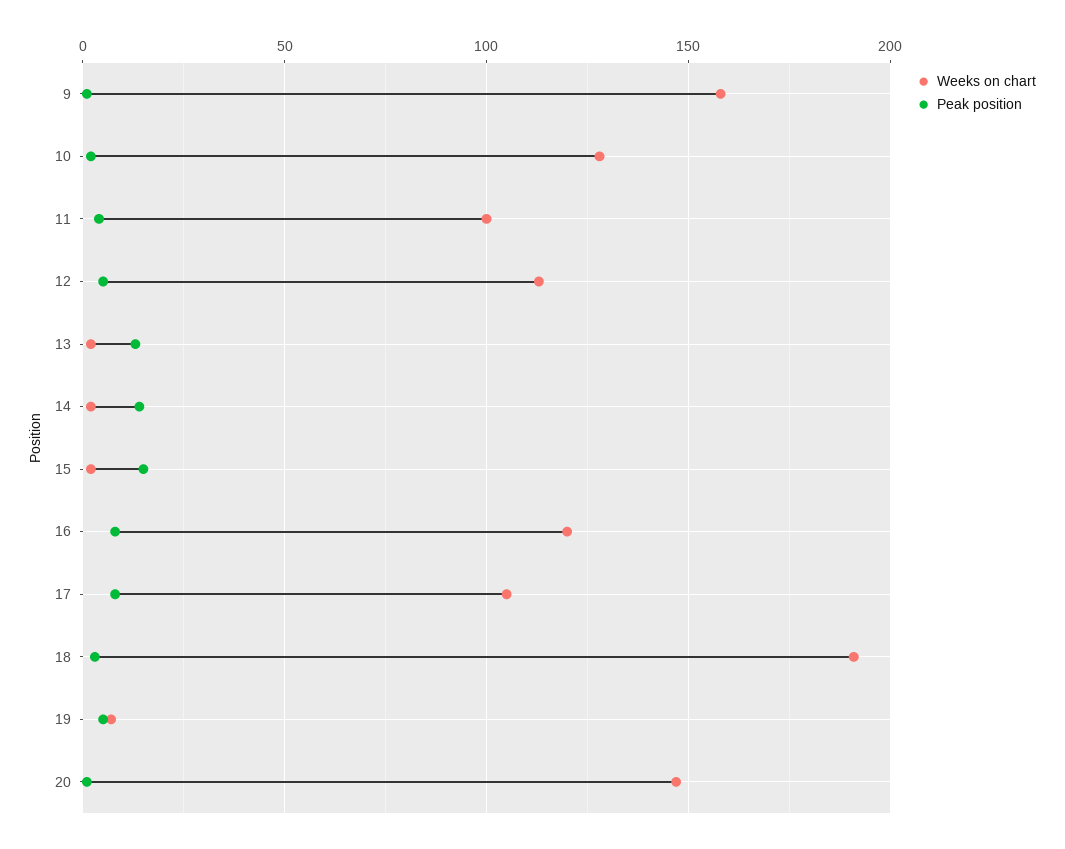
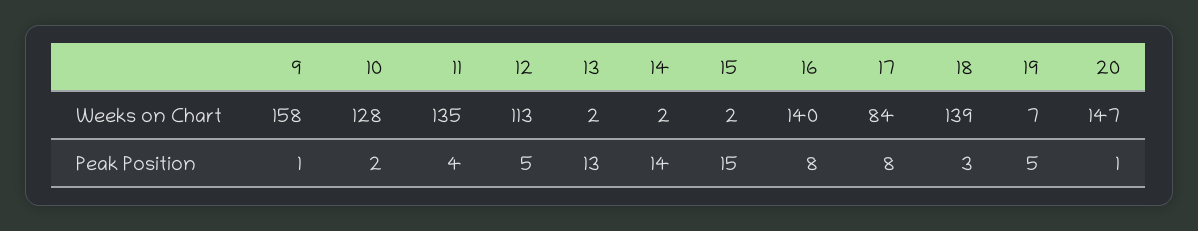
Weeks on chart, 11: 100 -> 135
Weeks on chart, 16: 120 -> 140
Weeks on chart, 17: 105 -> 84
Weeks on chart, 18: 190 -> 139

